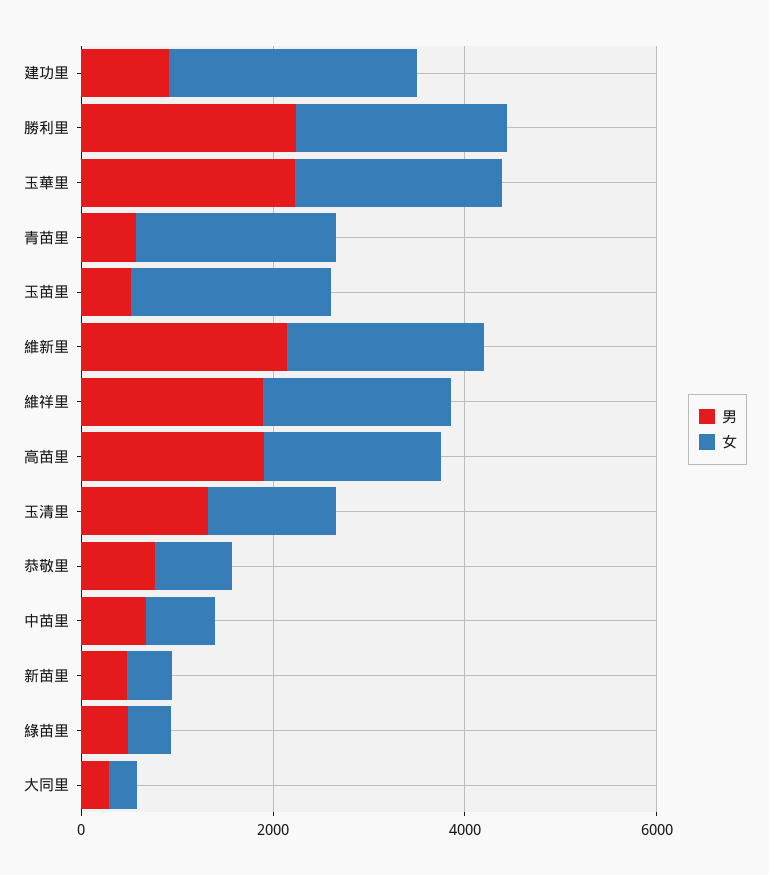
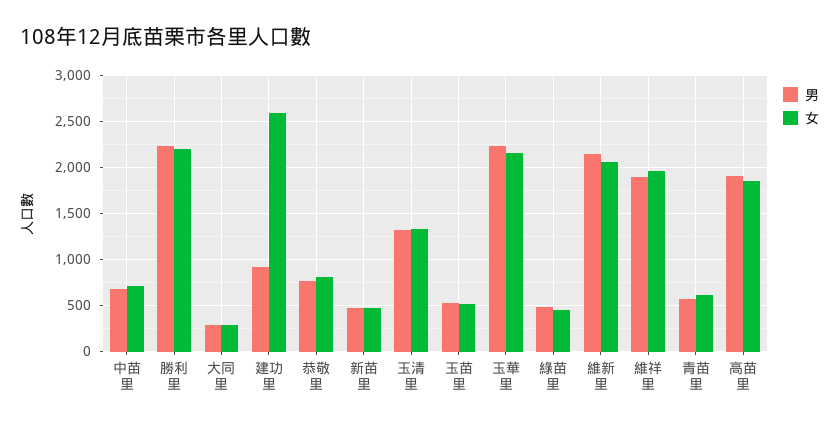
女, 青苗里: 2000 -> 600
女, 玉苗里: 2000 -> 500

